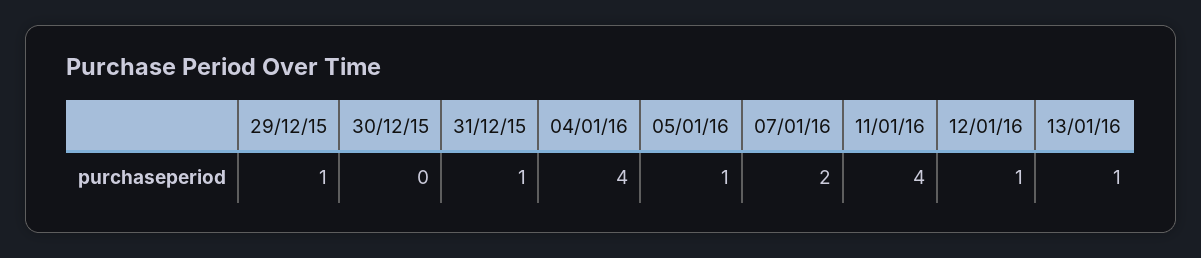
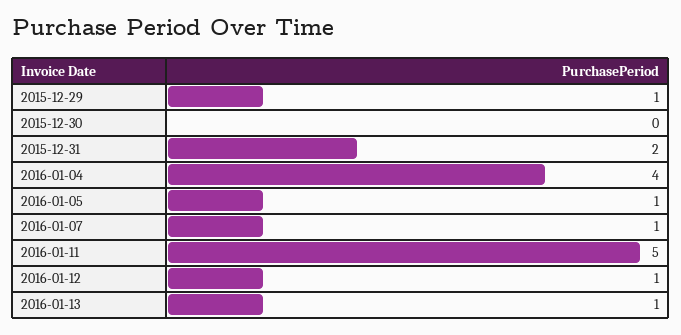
31/12/15: 1 -> 2
07/01/16: 2 -> 1
11/01/16: 4 -> 5

